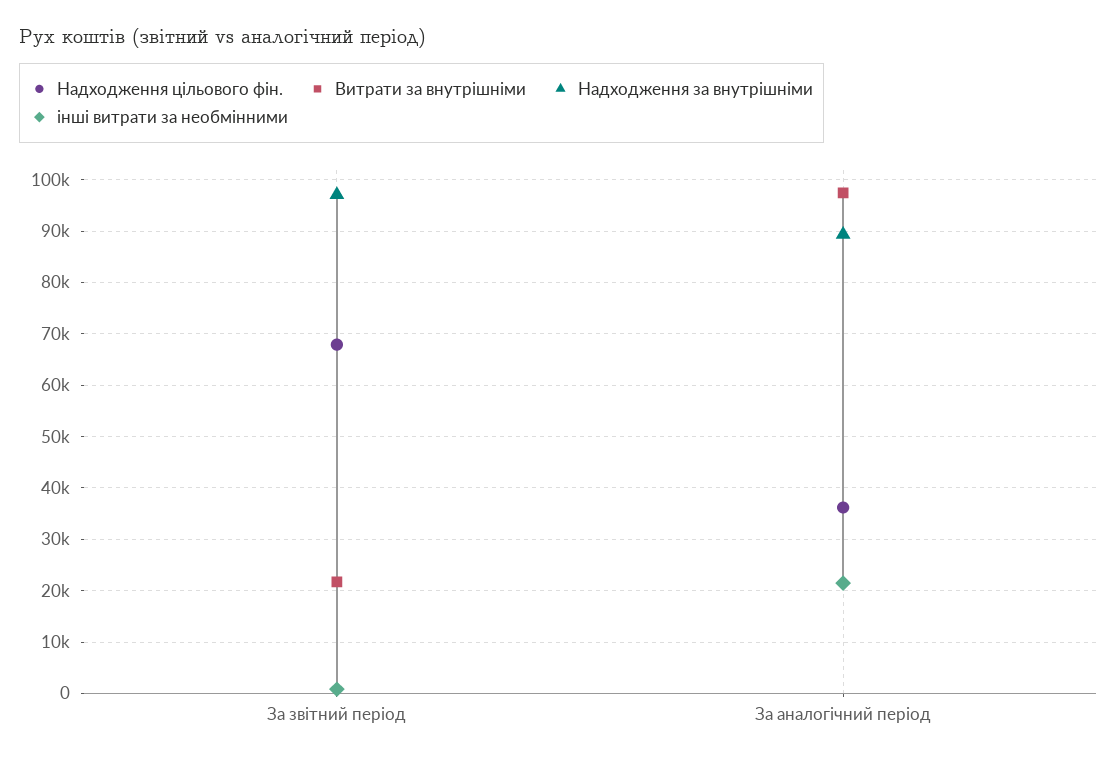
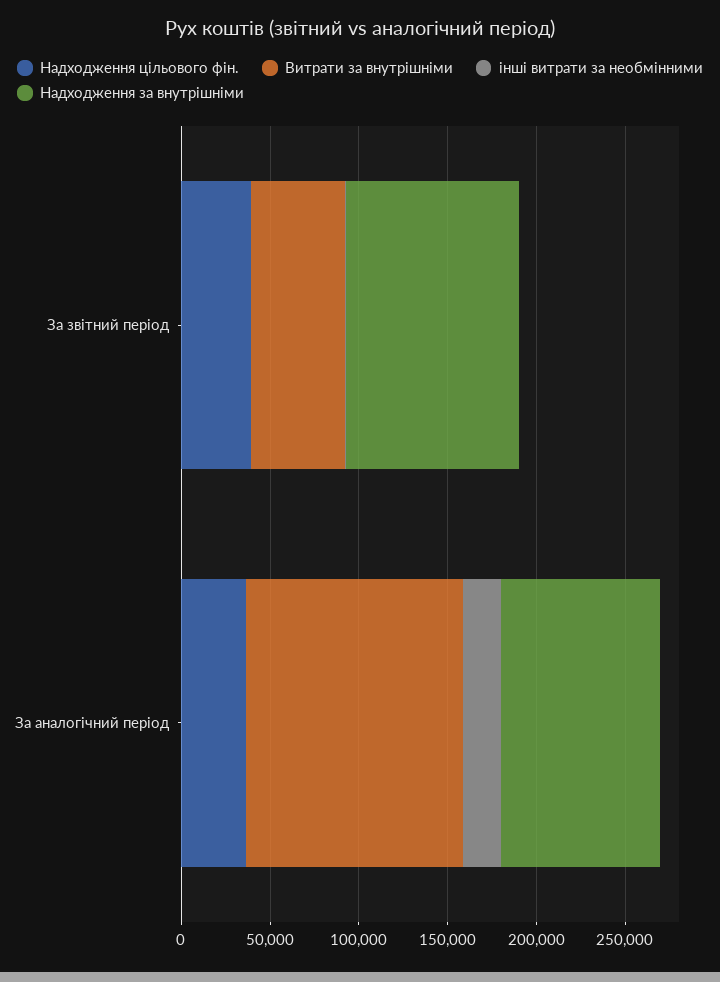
Надходження цільового фін., За звітний період: 68000 -> 40000
Витрати за внутрішніми, За звітний період: 22000 -> 50000
Витрати за внутрішніми, За аналогічний період: 98000 -> 120000

